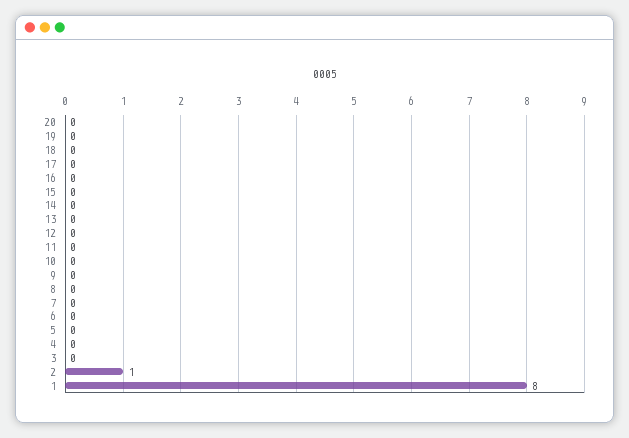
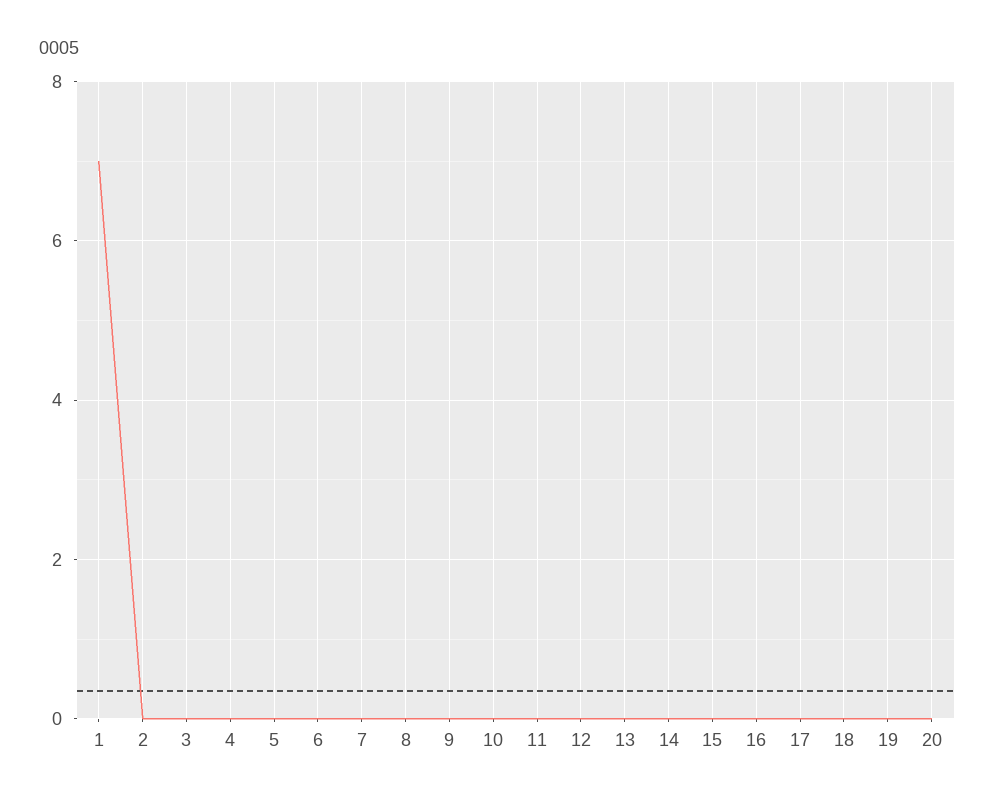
2: 1 -> 0
1: 8 -> 7

